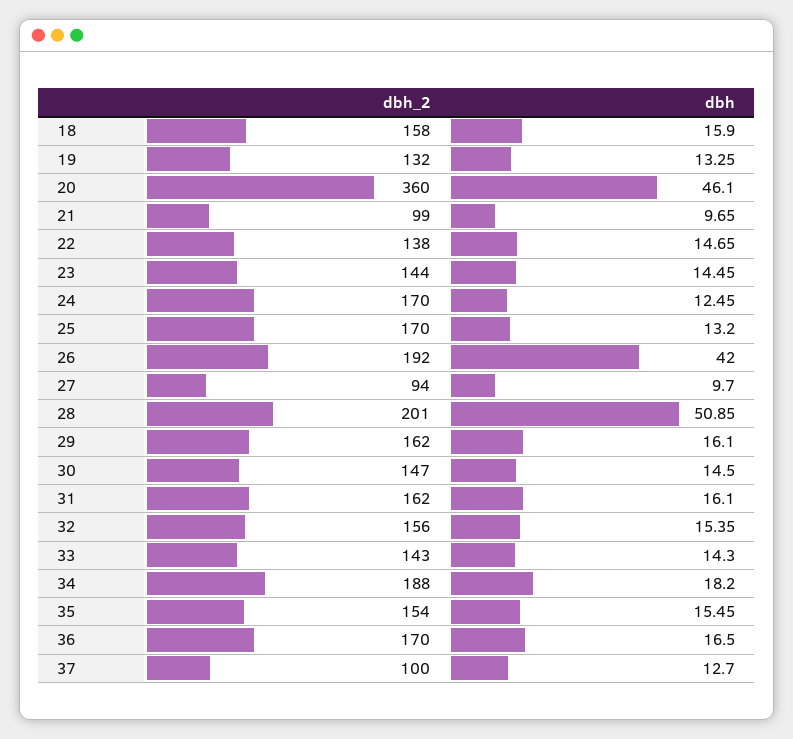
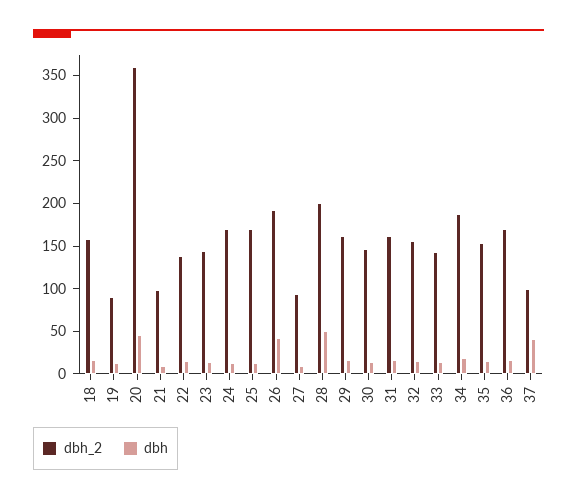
dbh_2, 19: 132 -> 90
dbh, 37: 12.7 -> 40

